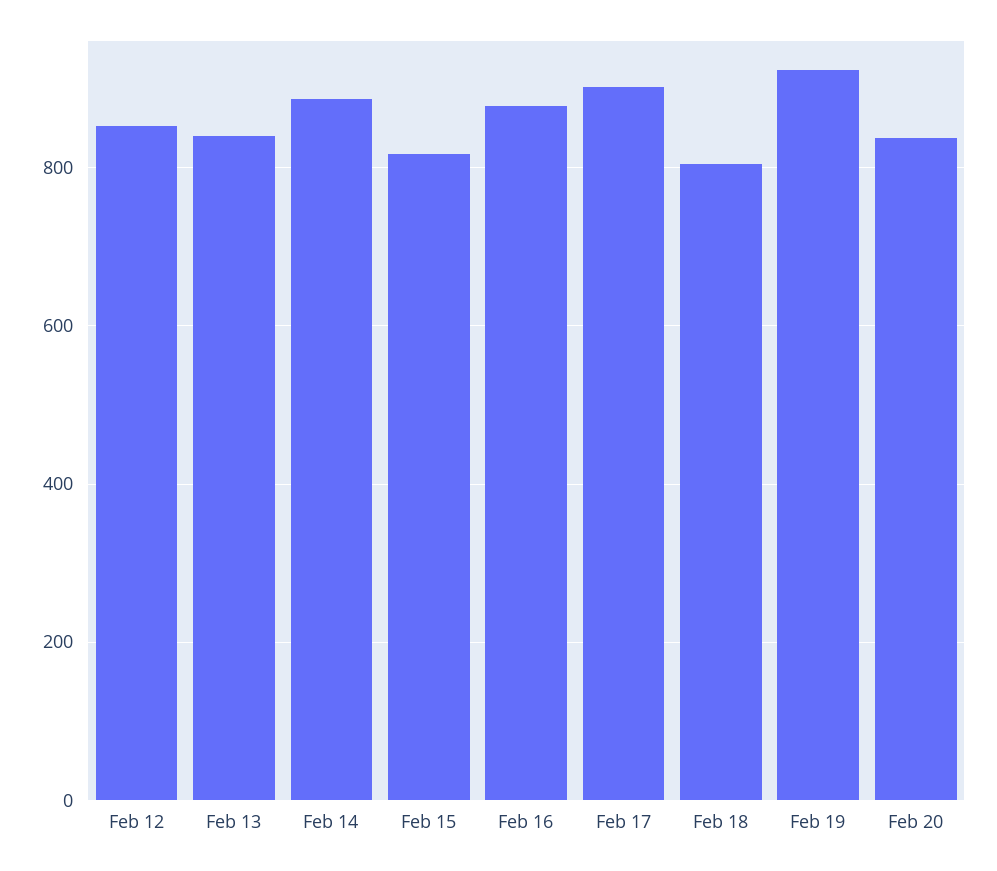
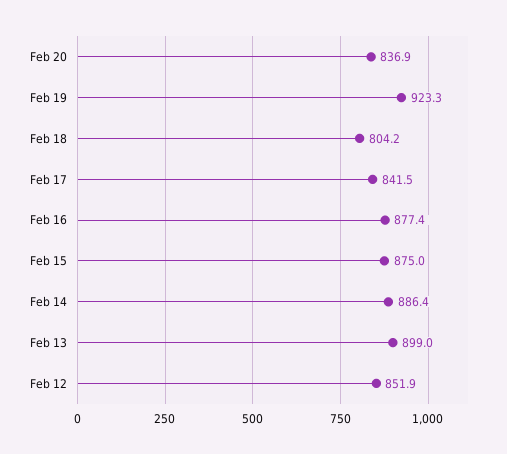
Feb 13: 840 -> 899
Feb 15: 820 -> 875
Feb 17: 900 -> 841.5

